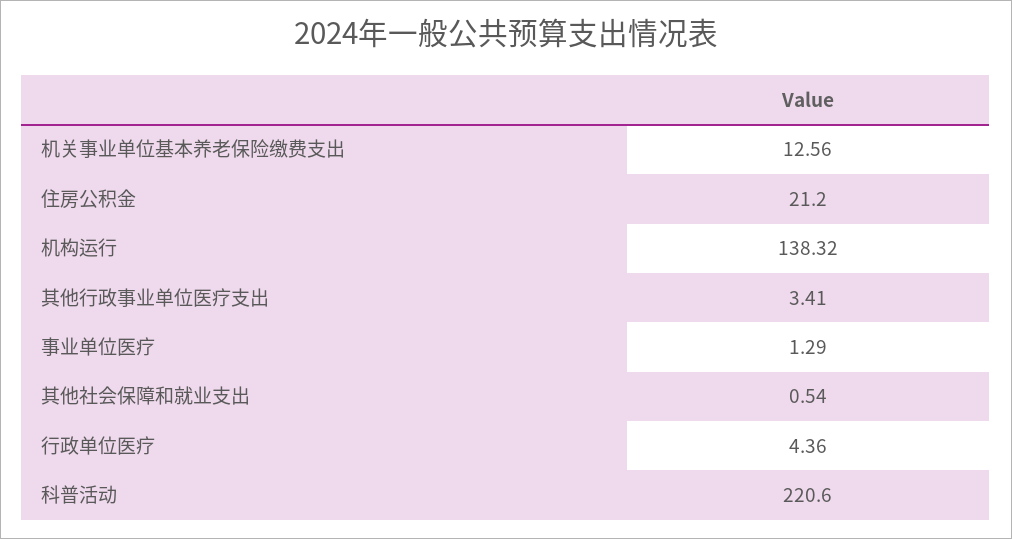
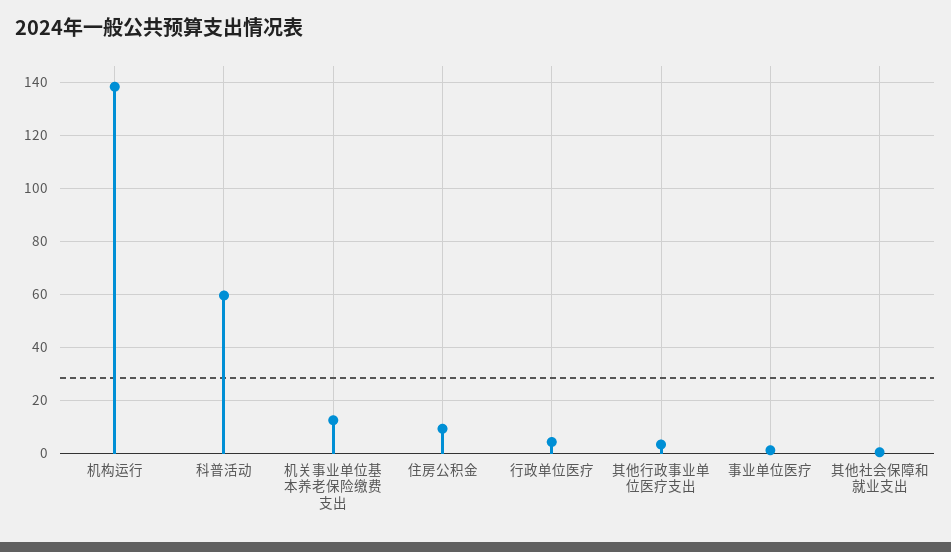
住房公积金: 21.2 -> 10
科普活动: 220.6 -> 60

